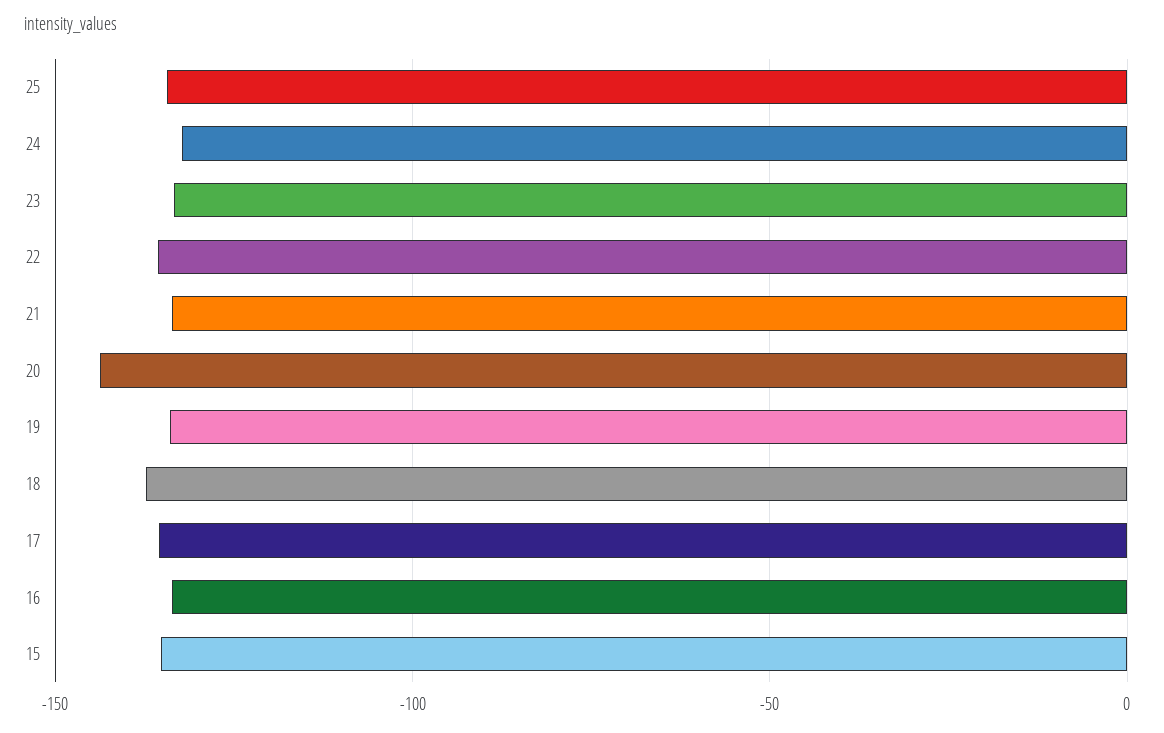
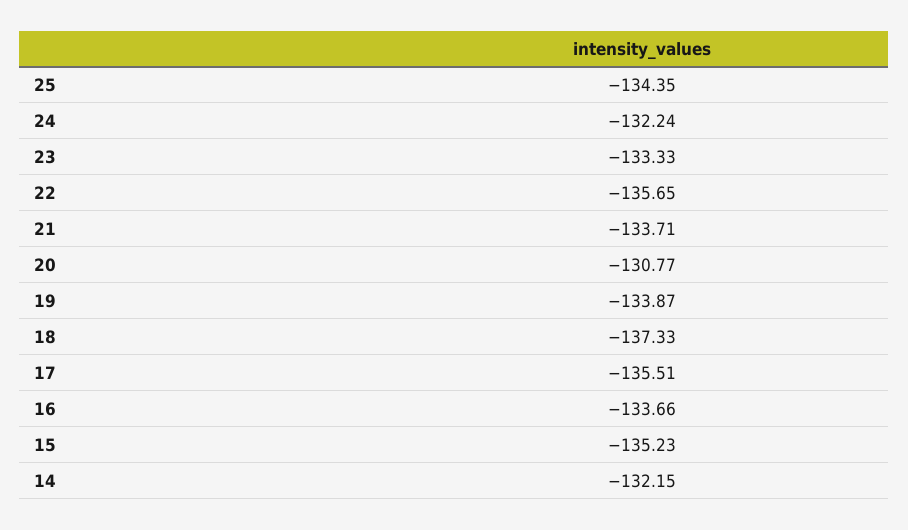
20: -145 -> -130.77
14: none -> -132.15

